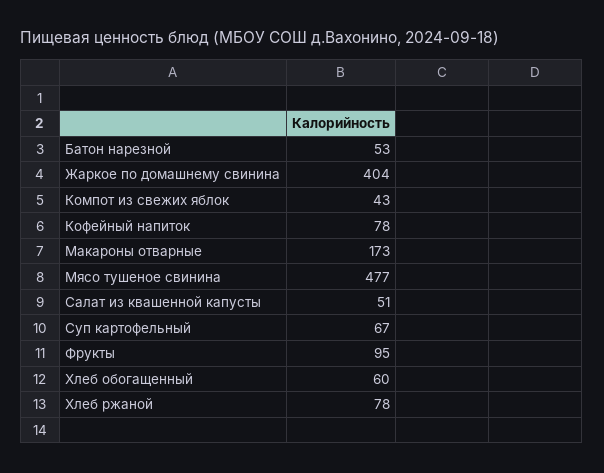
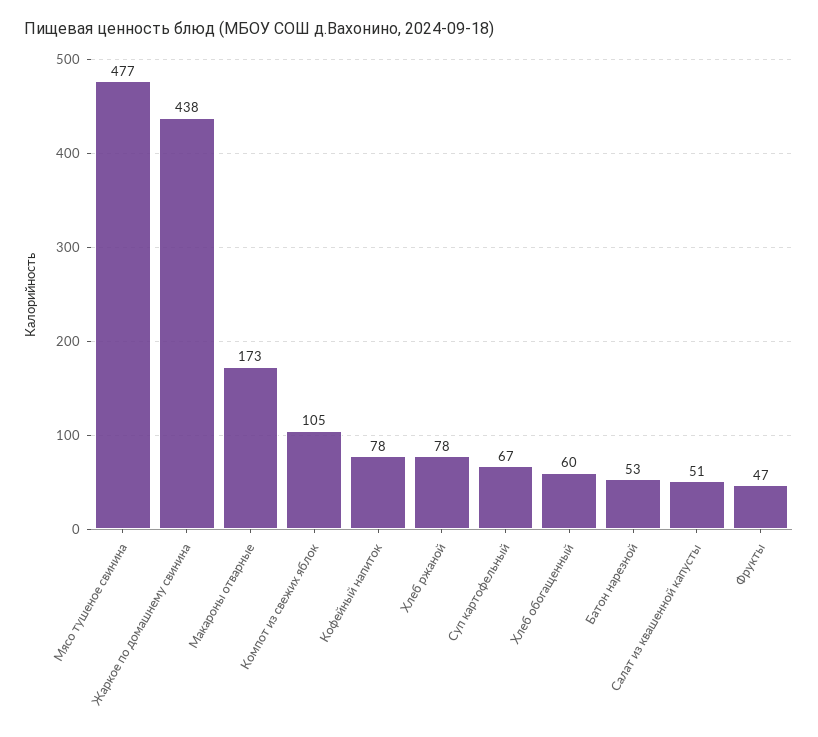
Жаркое по домашнему свинина: 404 -> 438
Компот из свежих яблок: 43 -> 105
Фрукты: 95 -> 47

